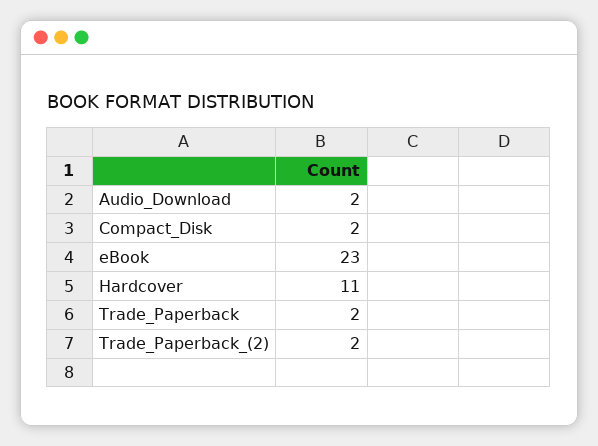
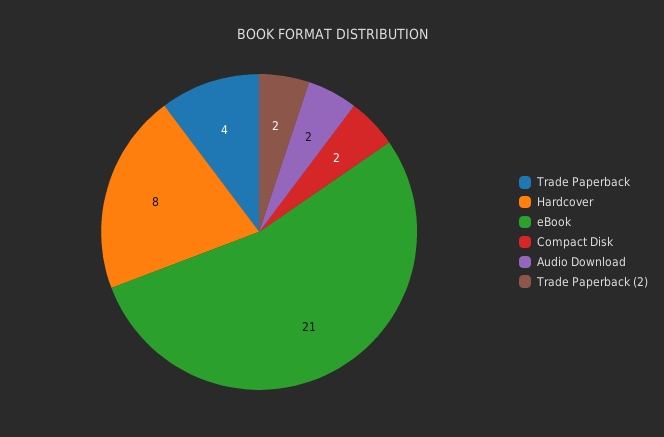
eBook: 23 -> 21
Hardcover: 11 -> 8
Trade_Paperback: 2 -> 4

